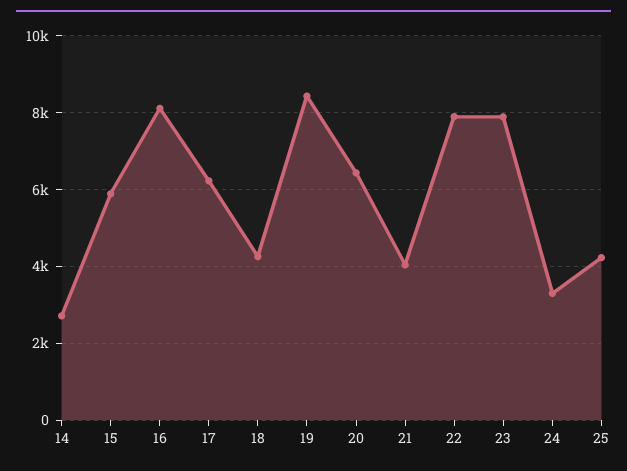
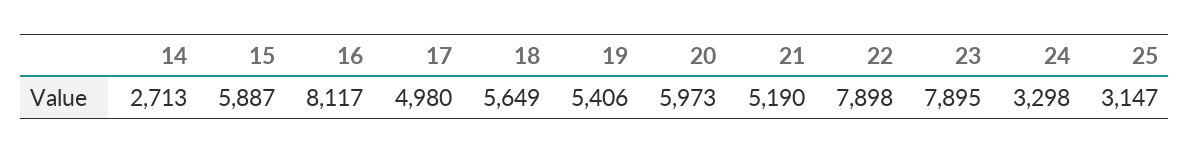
17: 6200 -> 4980
18: 4200 -> 5649
19: 8400 -> 5406
20: 6400 -> 5973
21: 4000 -> 5190
25: 4200 -> 3147

